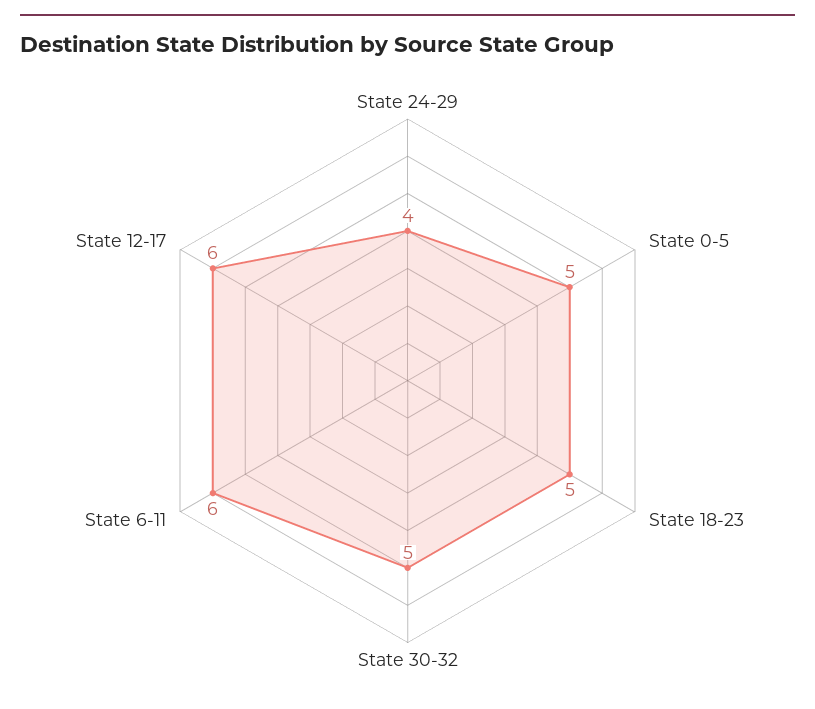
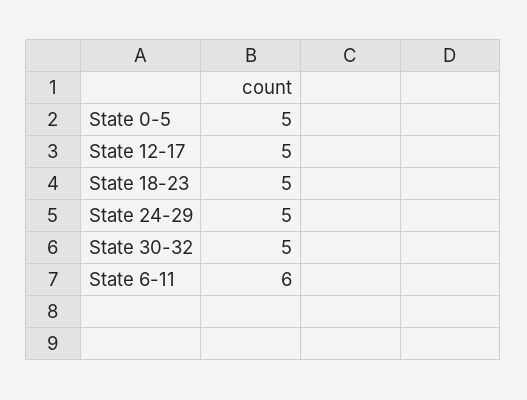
State 24-29: 4 -> 5
State 12-17: 6 -> 5

